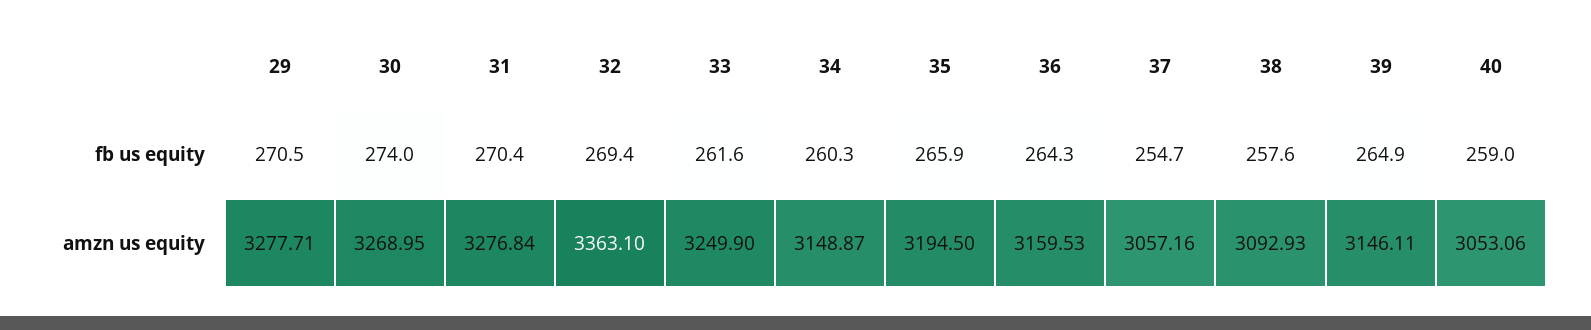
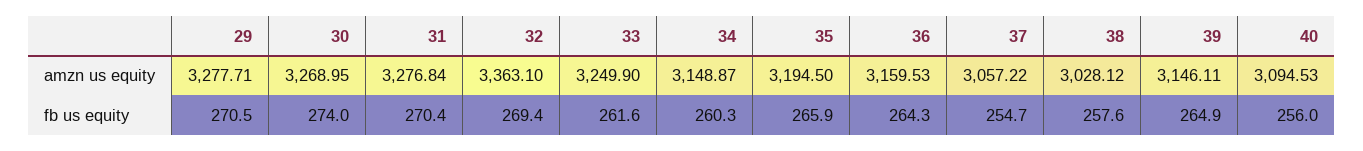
40, fb us equity: 259 -> 256
37, amzn us equity: 3057.16 -> 3057.22
38, amzn us equity: 3092.93 -> 3028.12
40, amzn us equity: 3053.06 -> 3094.53

